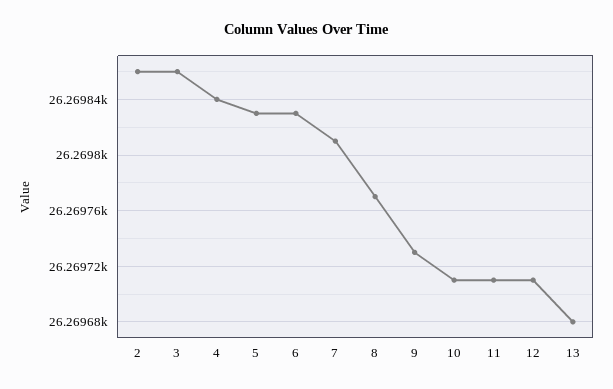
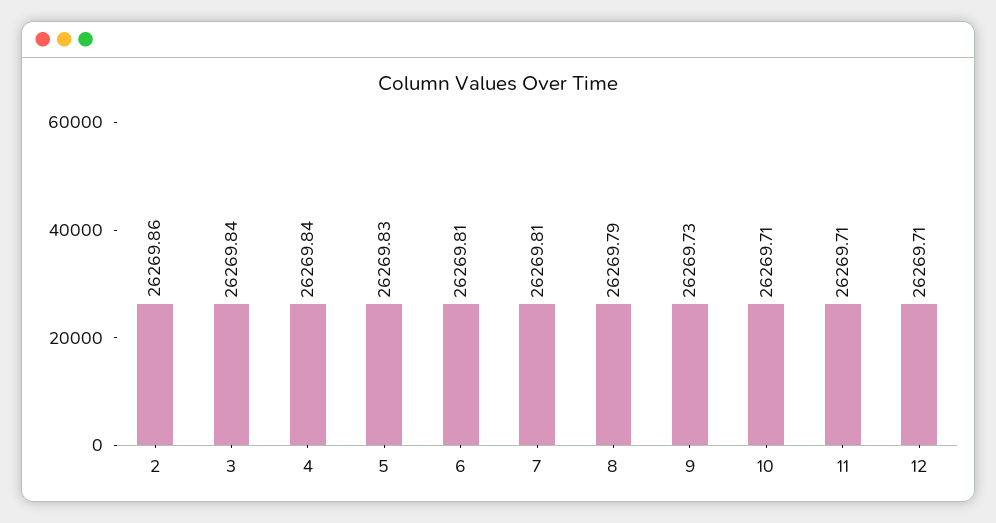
3: 26269.86 -> 26269.84
6: 26269.83 -> 26269.81
8: 26269.77 -> 26269.79
13: 26269.68 -> none

